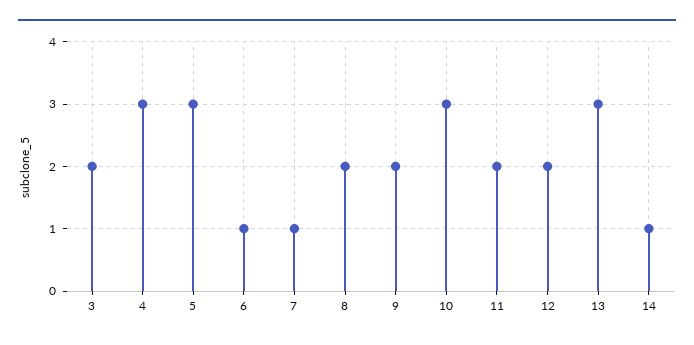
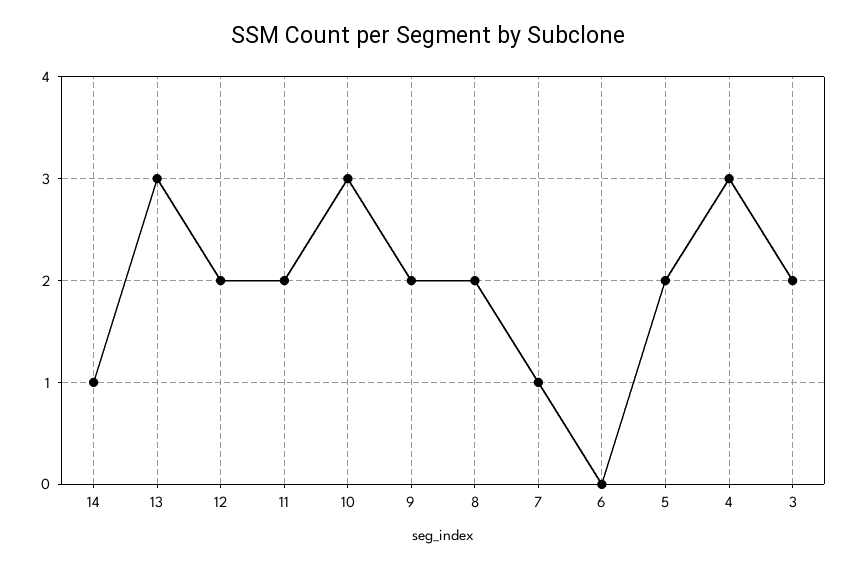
5: 3 -> 2
6: 1 -> 0

